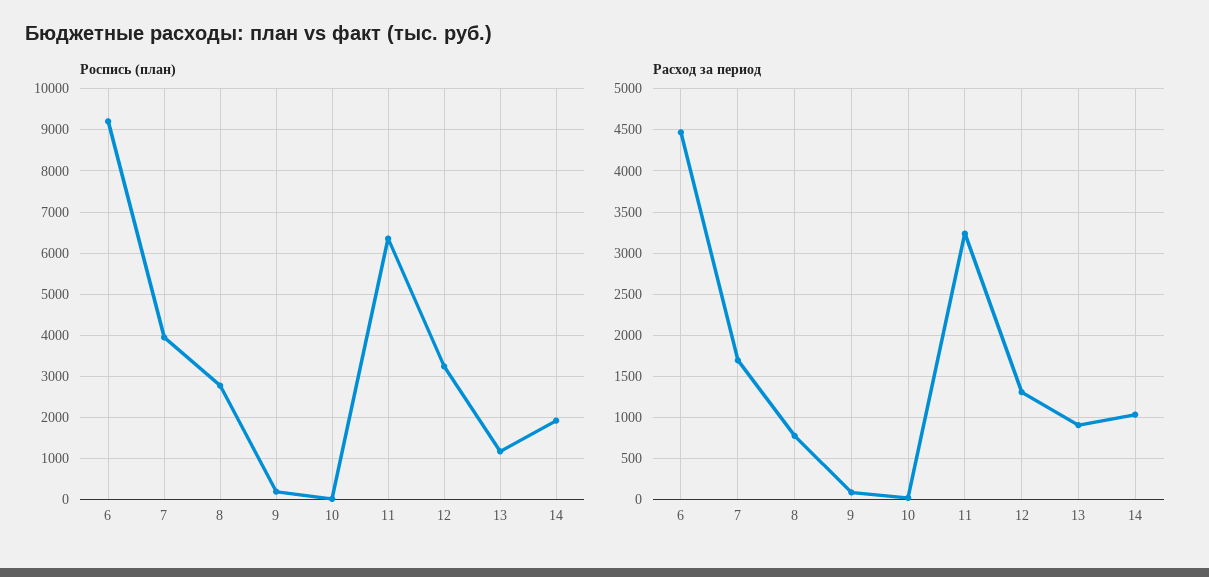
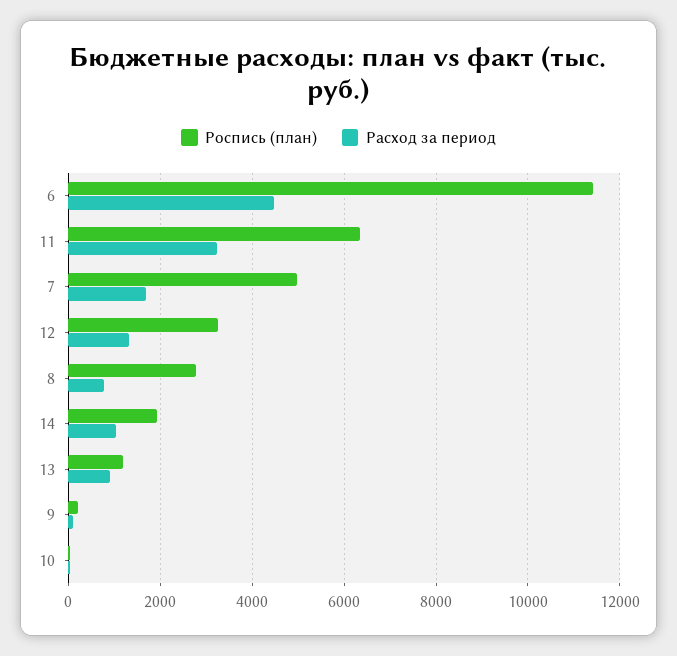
Роспись (план), 6: 9200 -> 11400
Роспись (план), 7: 4000 -> 5000

